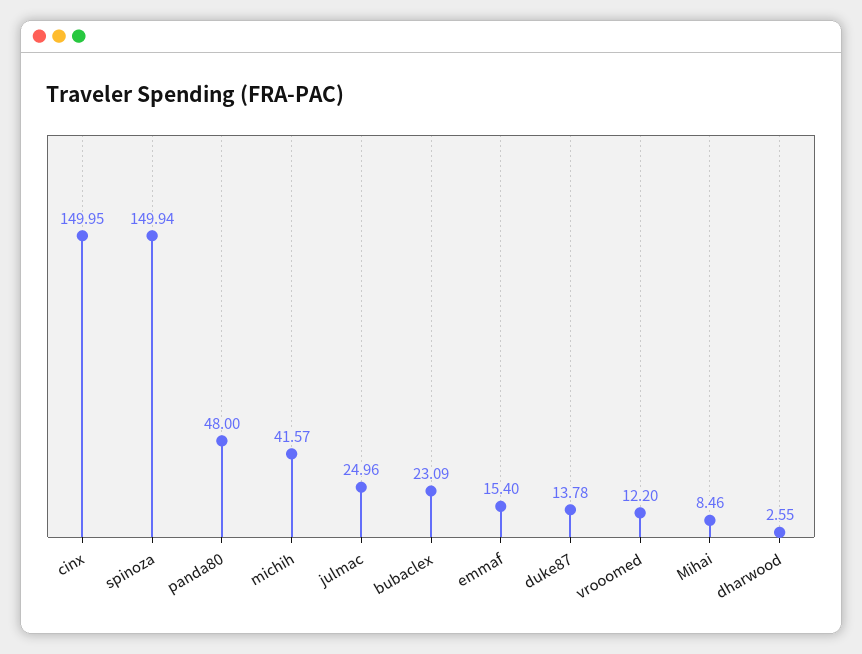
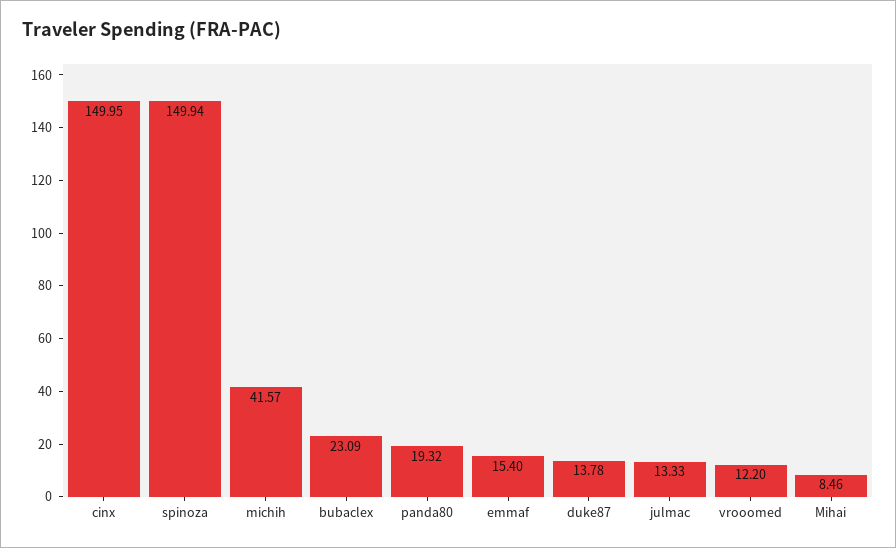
panda80: 48 -> 19.32
julmac: 24.96 -> 13.33
dharwood: 2.55 -> none

